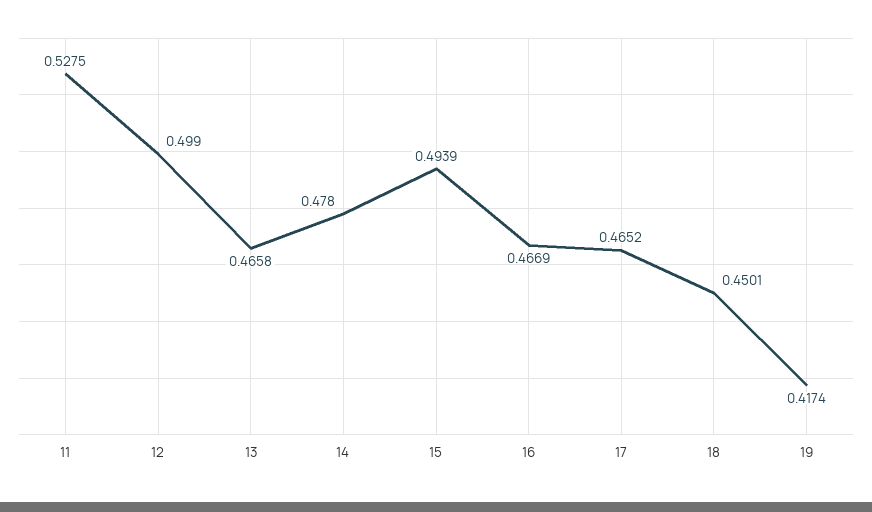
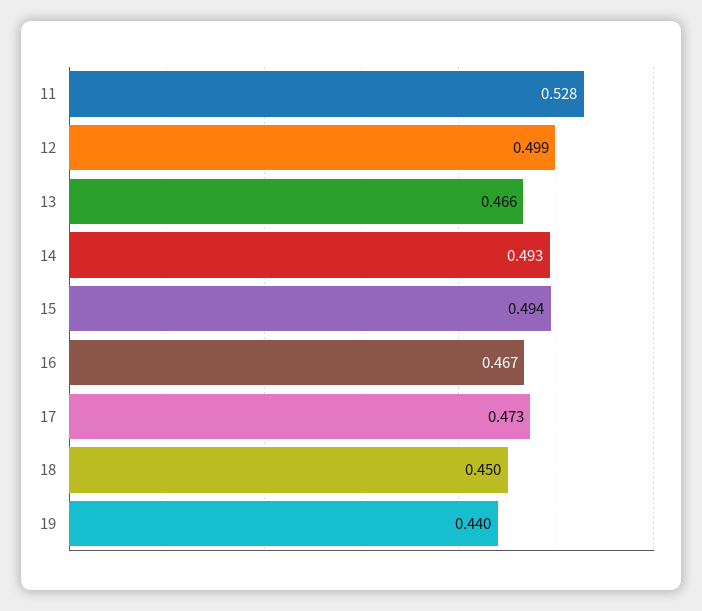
14: 0.478 -> 0.493
17: 0.4652 -> 0.473
19: 0.4174 -> 0.44

